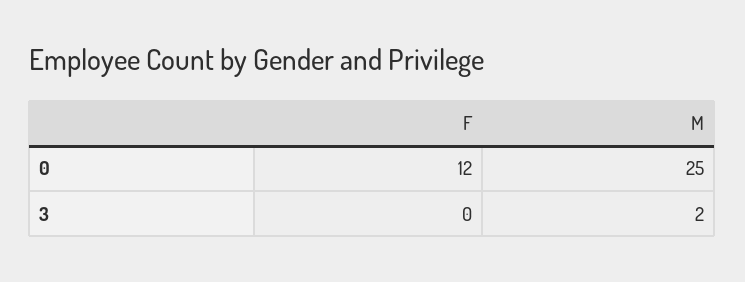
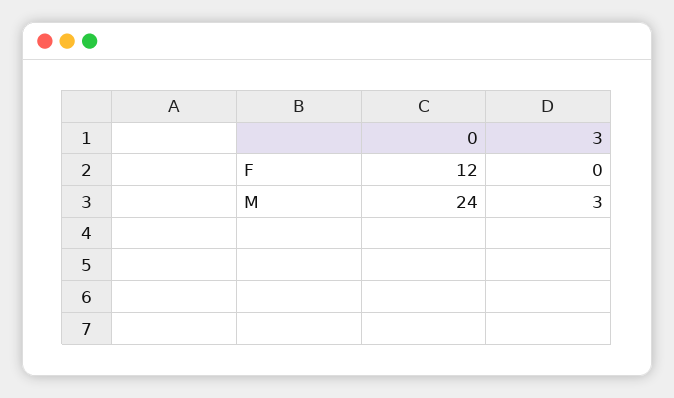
M, 0: 25 -> 24
M, 3: 2 -> 3

